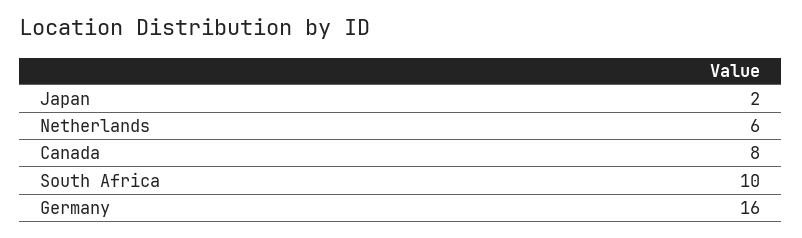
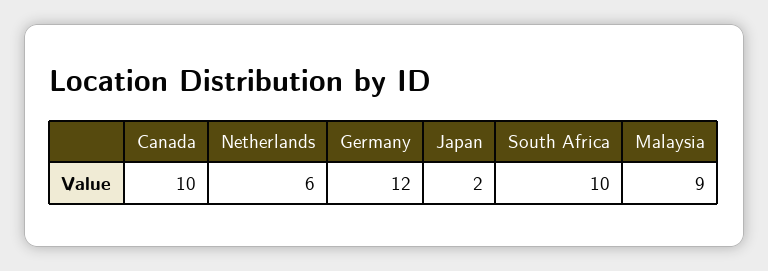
Canada: 8 -> 10
Germany: 16 -> 12
Malaysia: none -> 9

